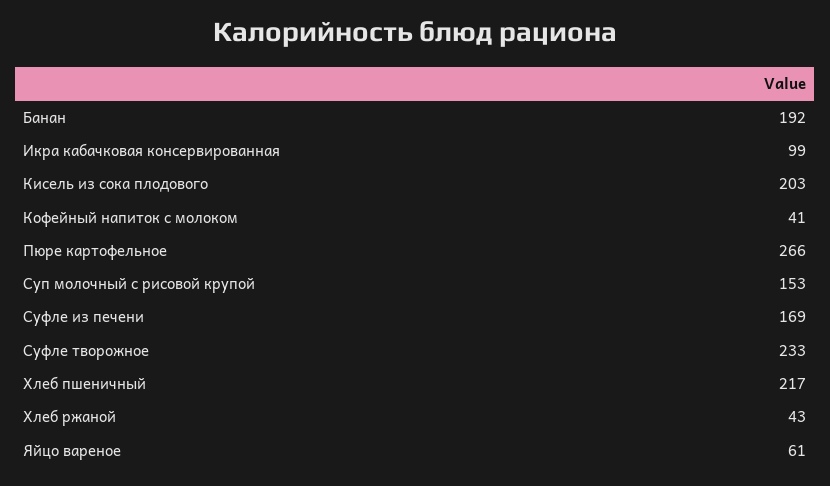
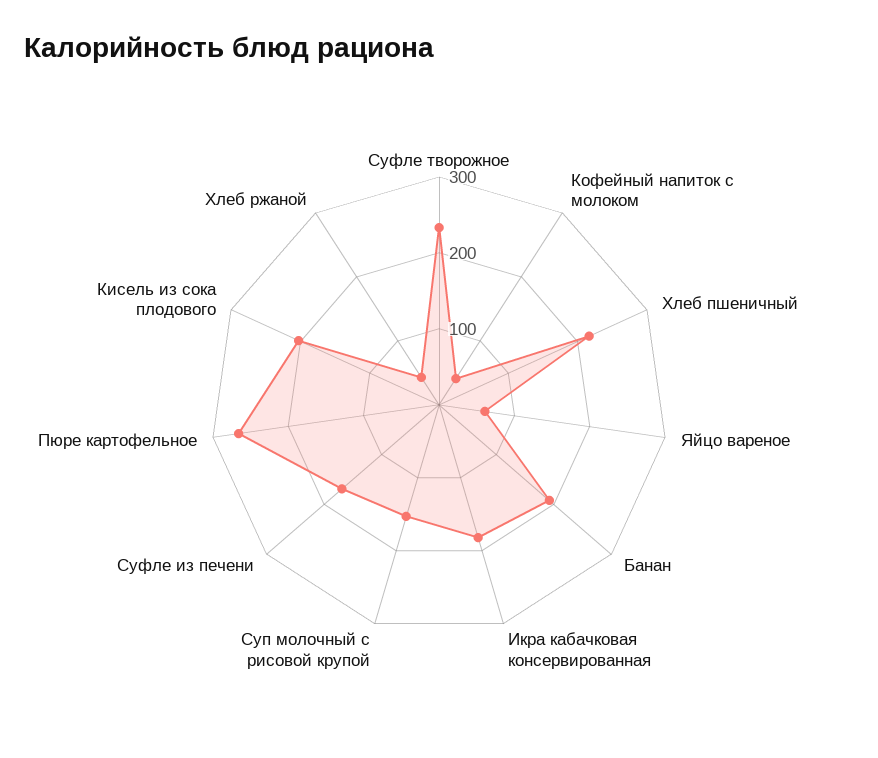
Икра кабачковая консервированная: 99 -> 180

